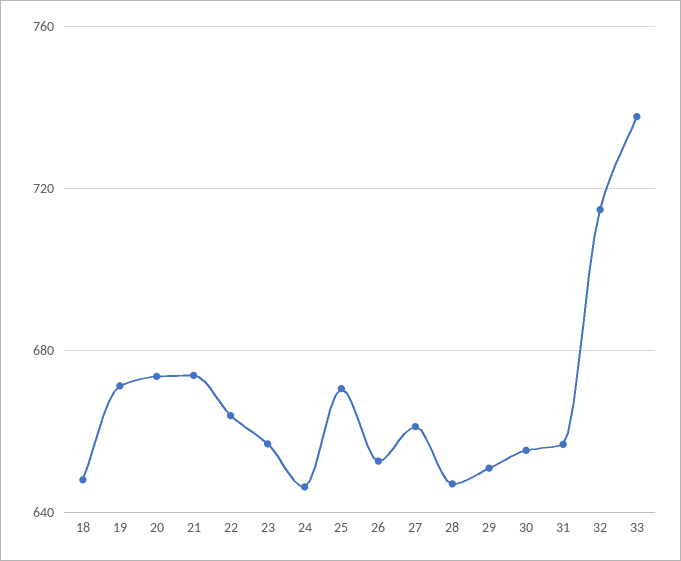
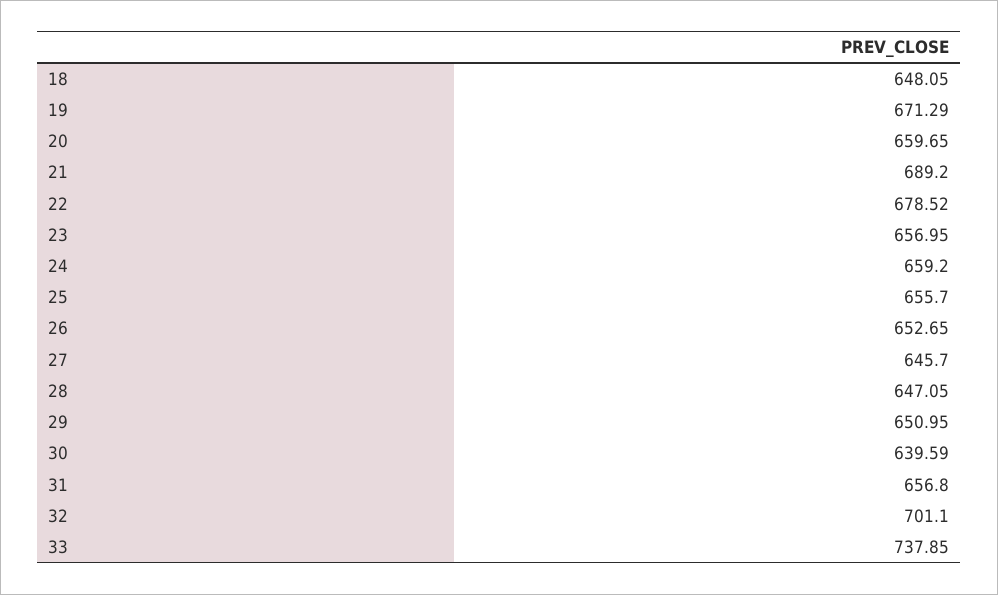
20: 675 -> 659.65
21: 675 -> 689.2
22: 665 -> 678.52
24: 645 -> 659.2
25: 670 -> 655.7
27: 660 -> 645.7
30: 655 -> 639.59
32: 715 -> 701.1

